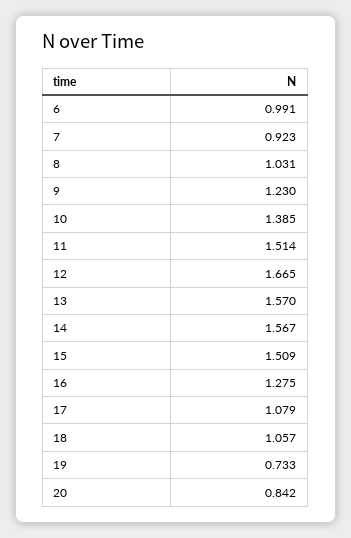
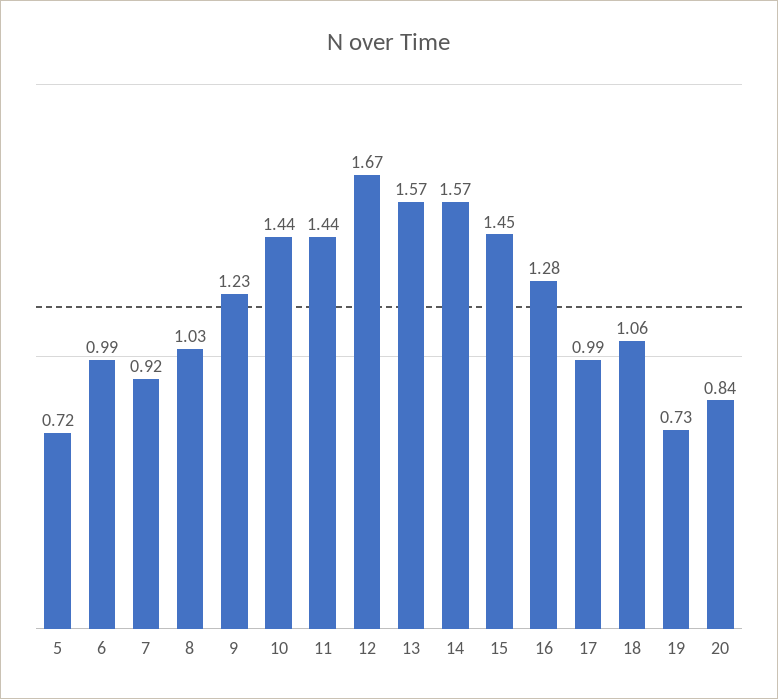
10: 1.385 -> 1.44
11: 1.514 -> 1.44
15: 1.509 -> 1.45
17: 1.079 -> 0.99
5: none -> 0.72

